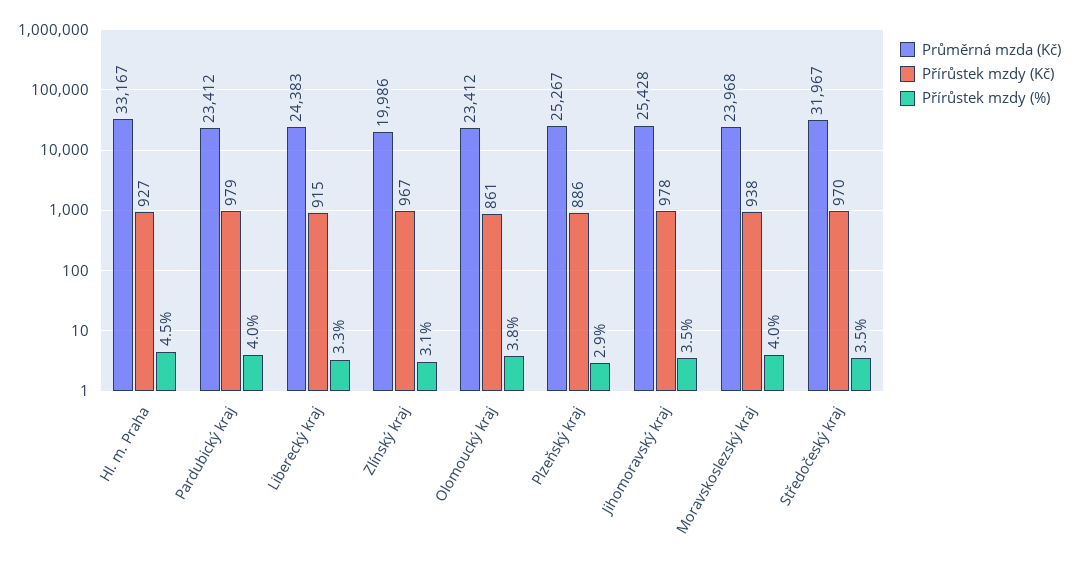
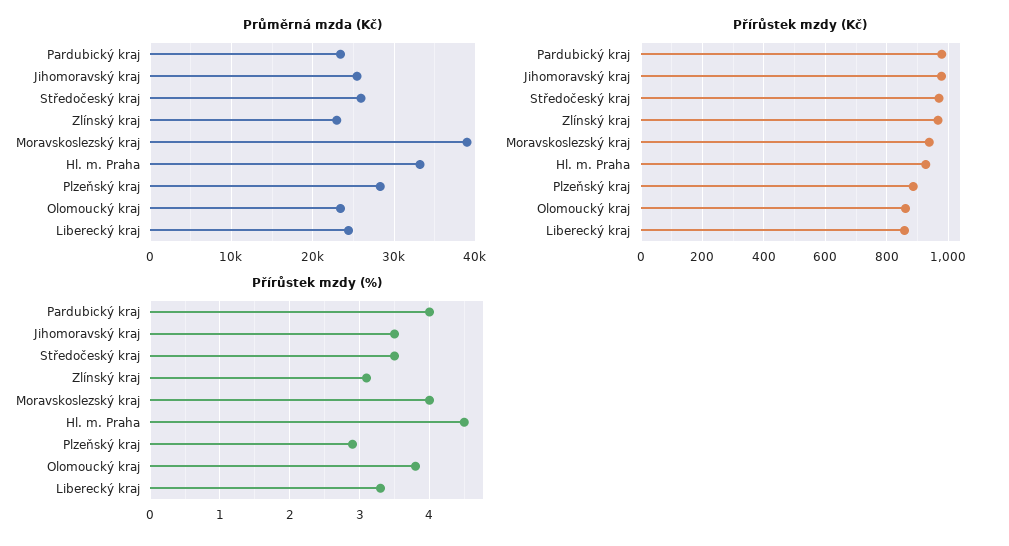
Přírůstek mzdy (Kč), Liberecký kraj: 915 -> 860
Průměrná mzda (Kč), Zlínský kraj: 19986 -> 23000
Průměrná mzda (Kč), Plzeňský kraj: 25267 -> 28000
Průměrná mzda (Kč), Moravskoslezský kraj: 23968 -> 39000
Průměrná mzda (Kč), Středočeský kraj: 31967 -> 26000

